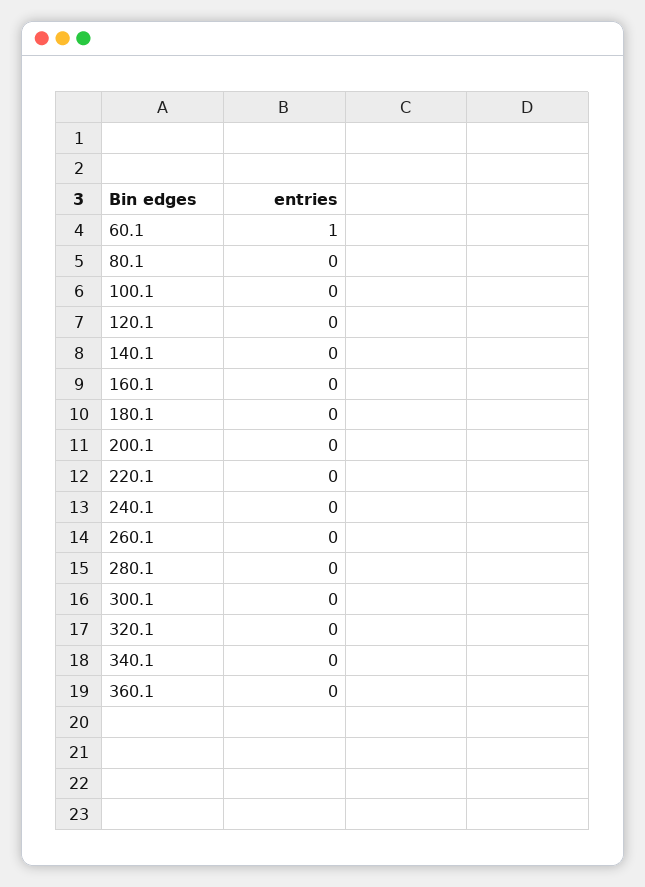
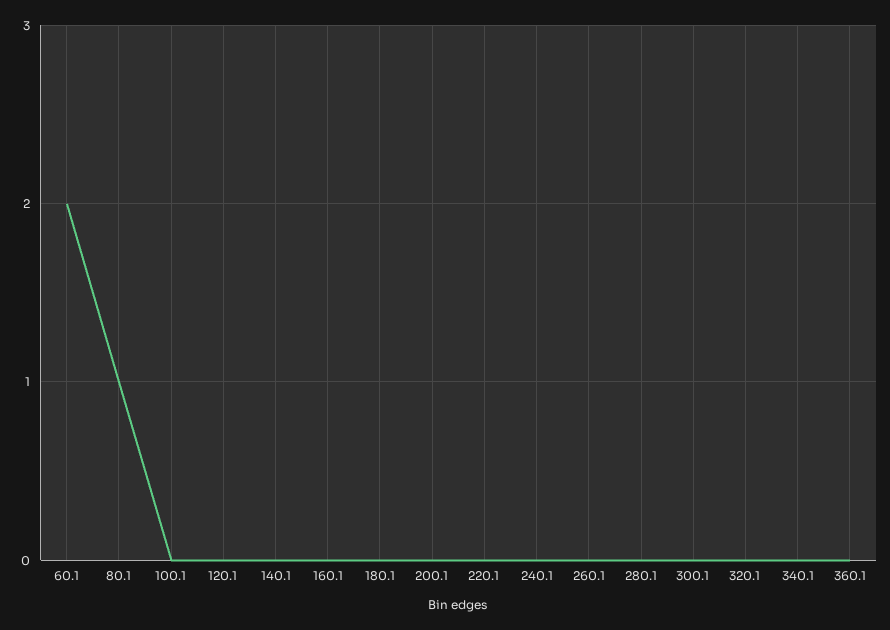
60.1: 1 -> 2
80.1: 0 -> 1

